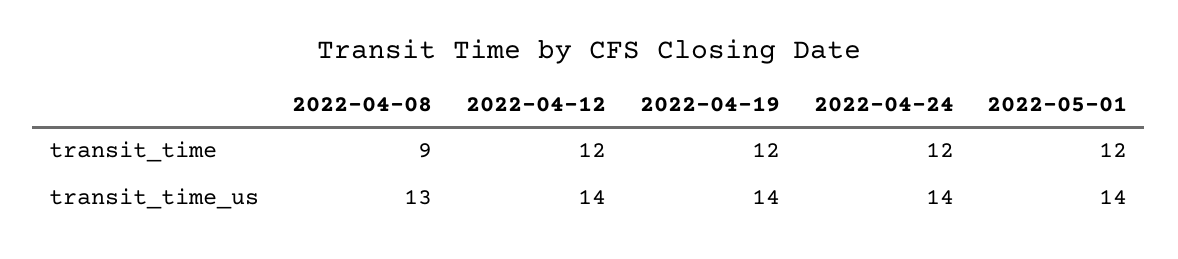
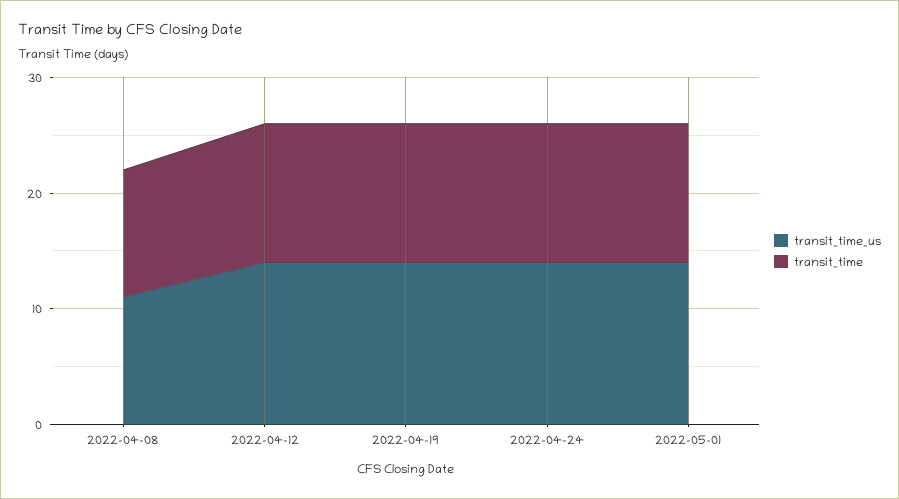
transit_time, 2022-04-08: 9 -> 11
transit_time_us, 2022-04-08: 13 -> 11

